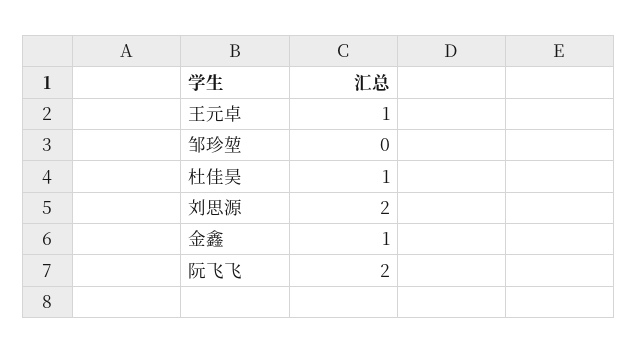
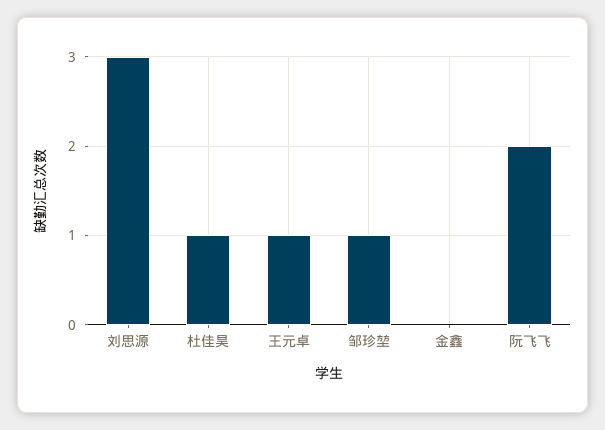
邹珍堃: 0 -> 1
刘思源: 2 -> 3
金鑫: 1 -> 0

